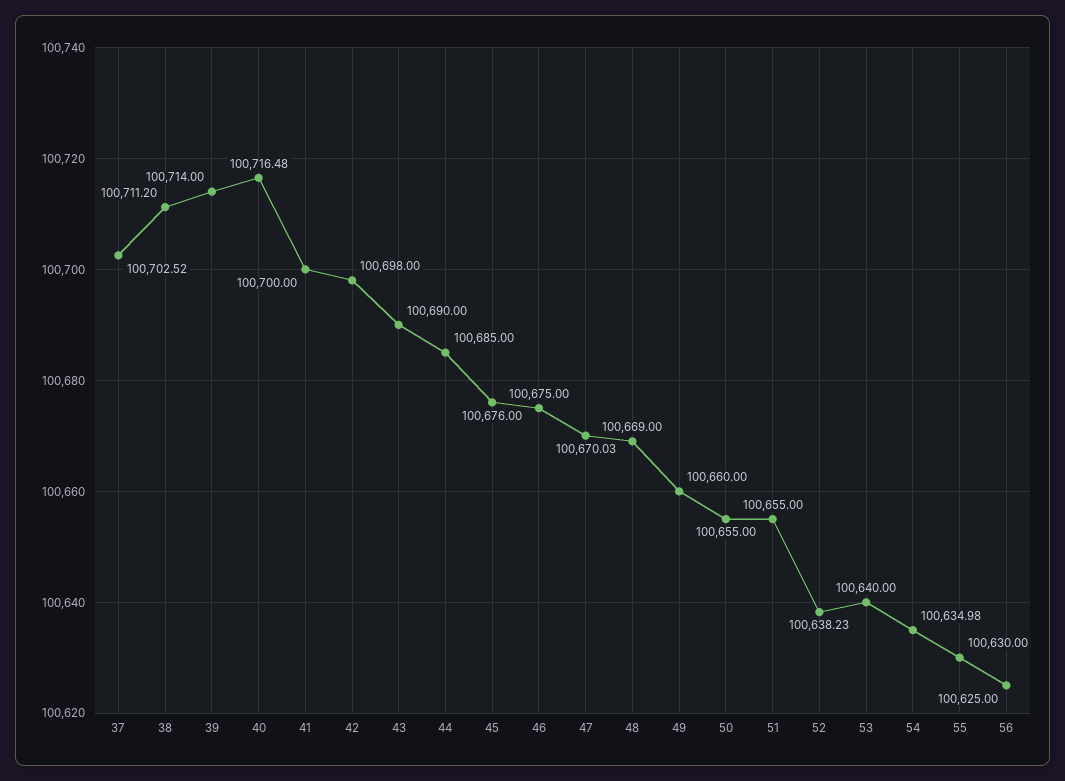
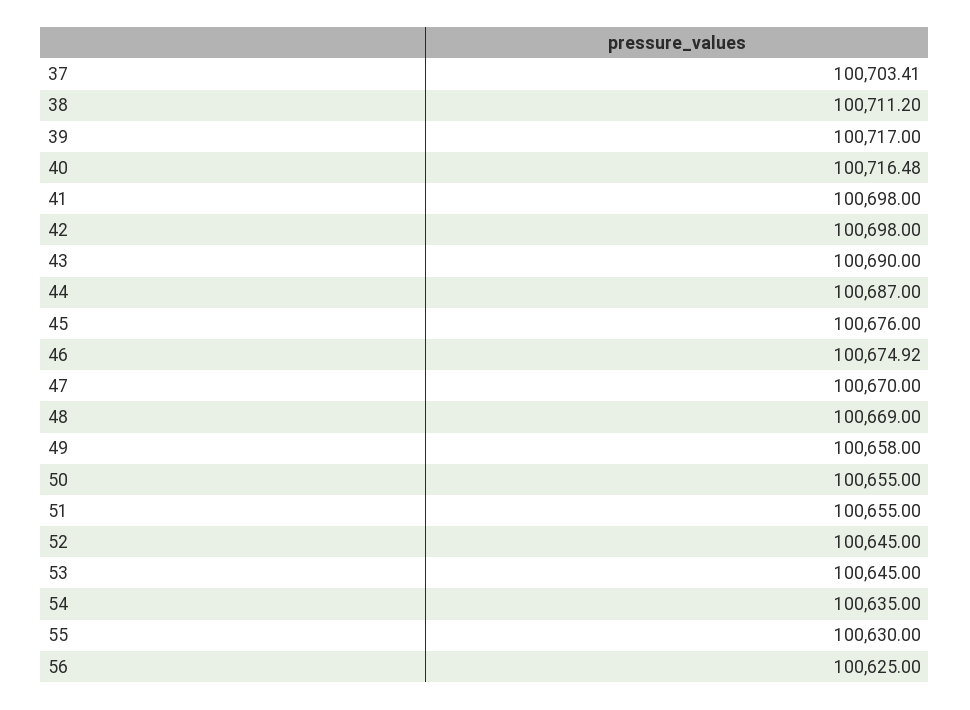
37: 100702.52 -> 100703.41
39: 100714 -> 100717
41: 100700 -> 100698
44: 100685 -> 100687
46: 100675 -> 100674.92
47: 100670.03 -> 100670
49: 100660 -> 100658
52: 100638.23 -> 100645
53: 100640 -> 100645
54: 100634.98 -> 100635

